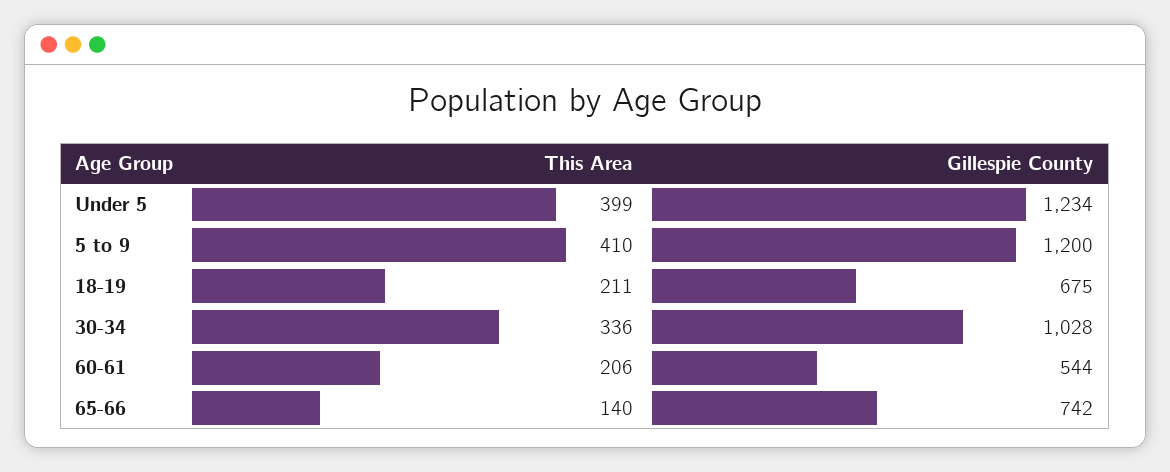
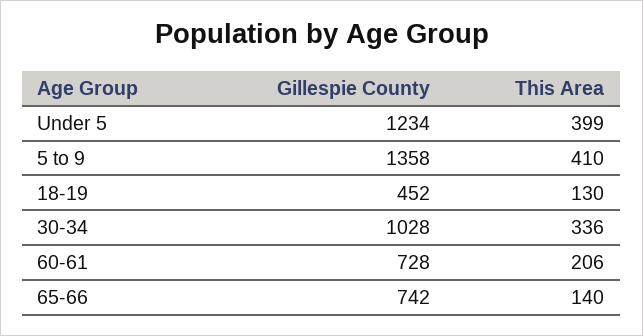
Gillespie County, 5 to 9: 1200 -> 1358
This Area, 18-19: 211 -> 130
Gillespie County, 18-19: 675 -> 452
Gillespie County, 60-61: 544 -> 728

